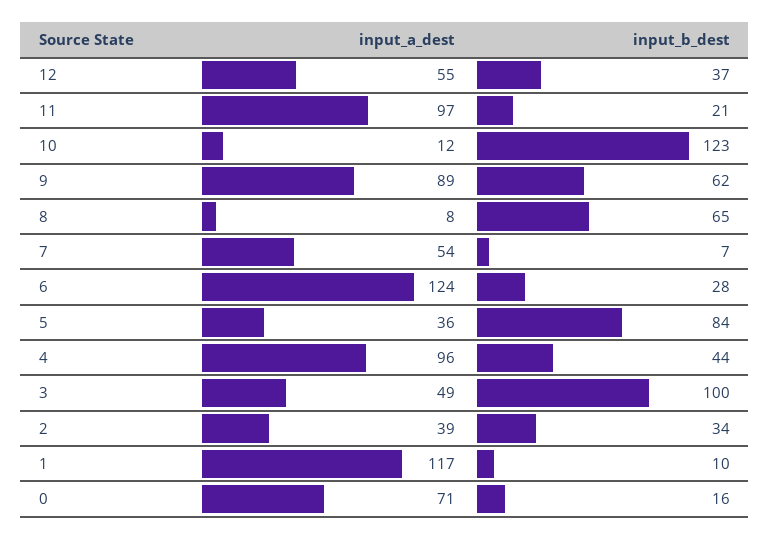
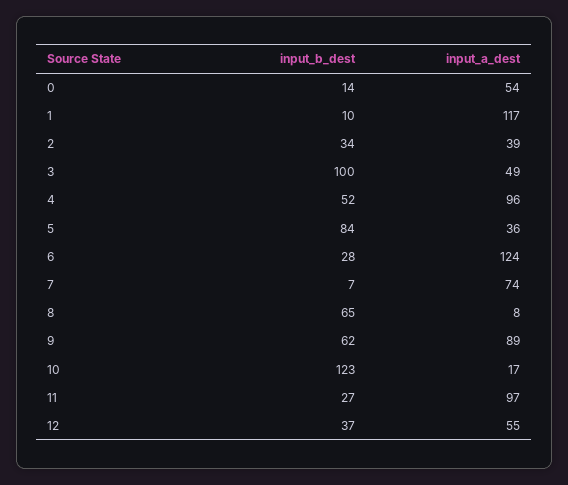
input_b_dest, 11: 21 -> 27
input_a_dest, 10: 12 -> 17
input_a_dest, 7: 54 -> 74
input_b_dest, 4: 44 -> 52
input_a_dest, 0: 71 -> 54
input_b_dest, 0: 16 -> 14

